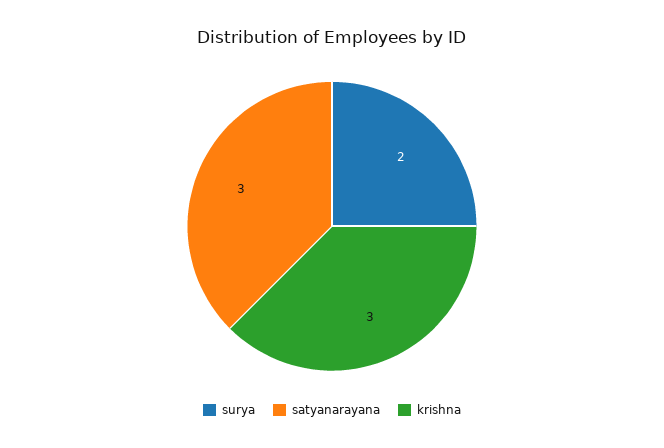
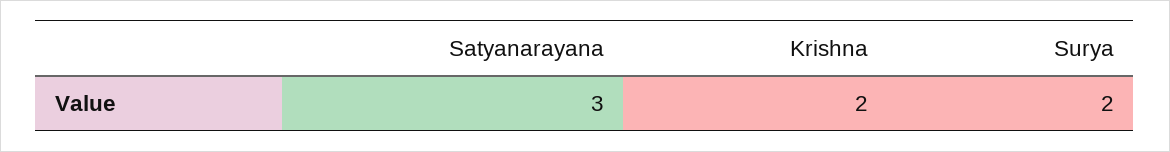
krishna: 3 -> 2

